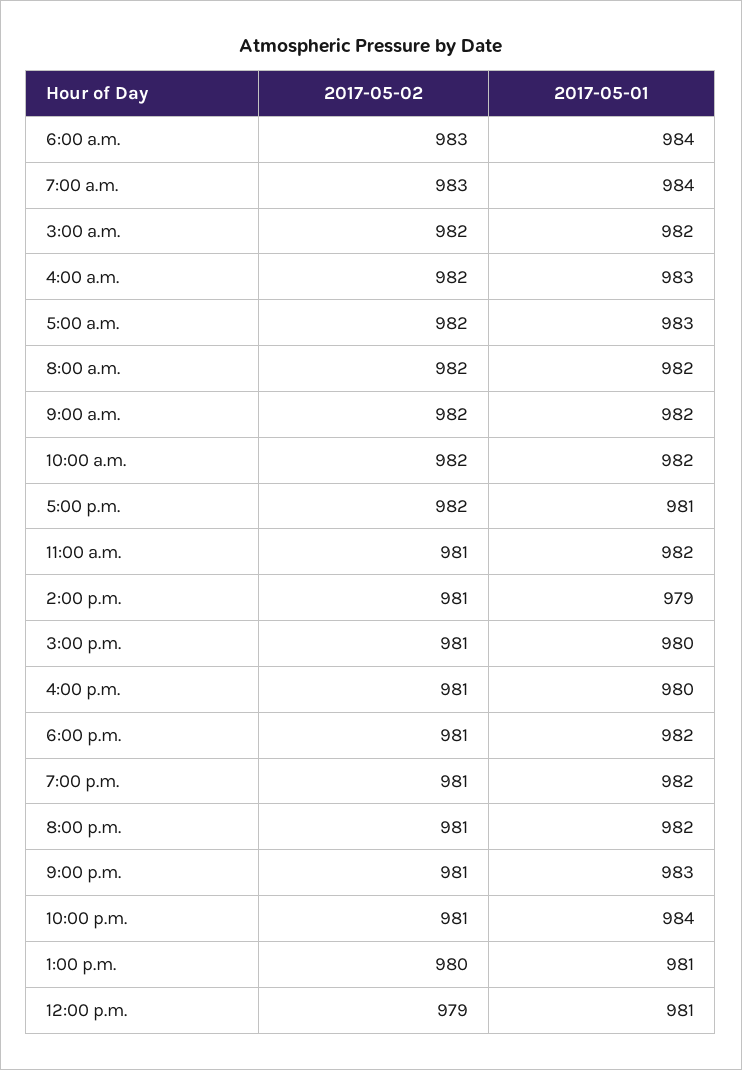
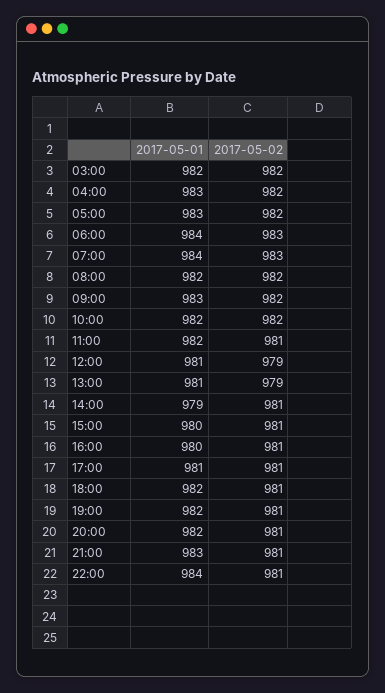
2017-05-01, 9:00 a.m.: 982 -> 983
2017-05-02, 5:00 p.m.: 982 -> 981
2017-05-02, 1:00 p.m.: 980 -> 979

